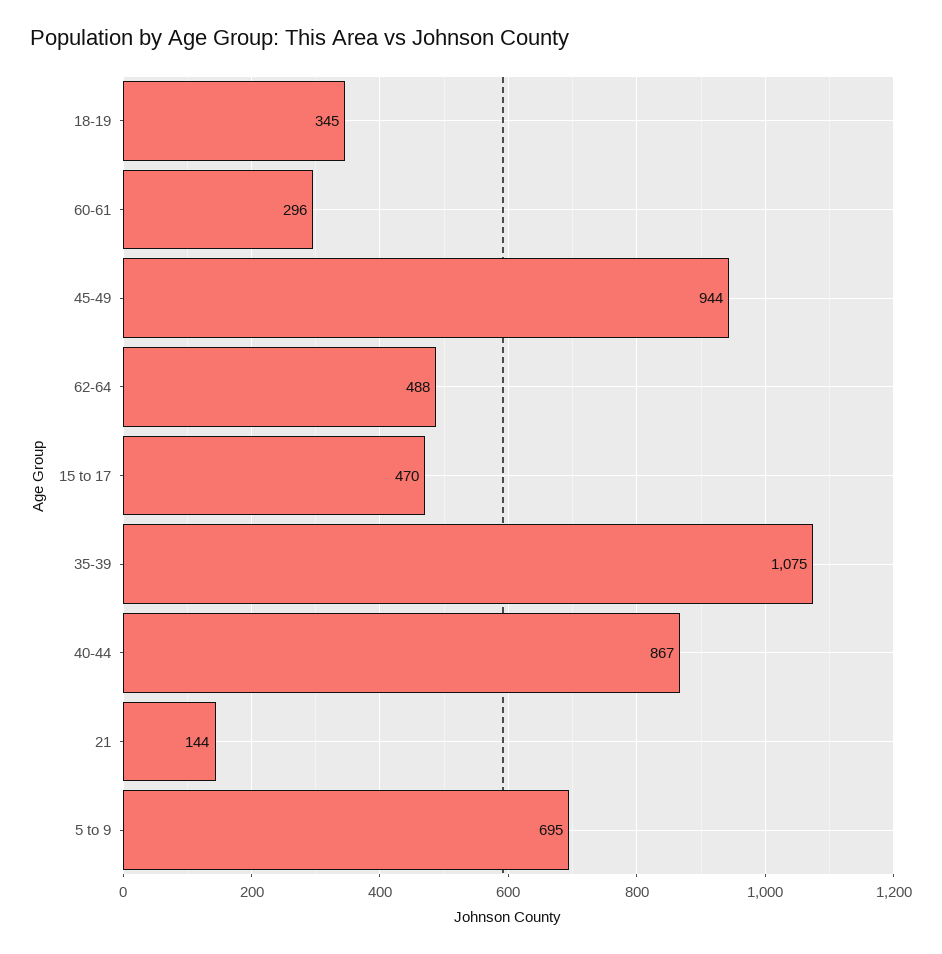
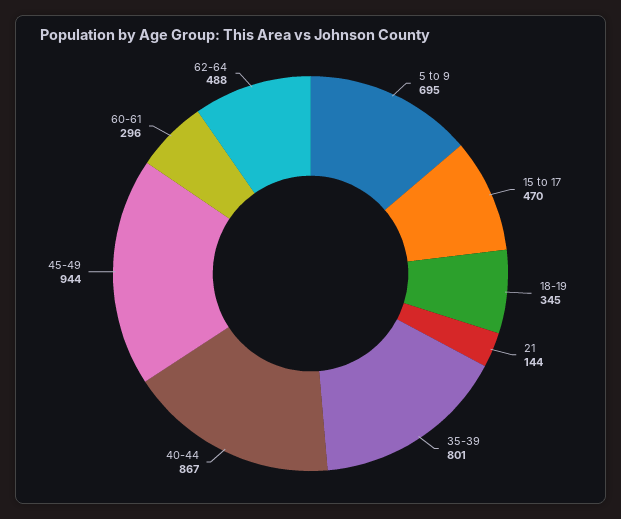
35-39: 1075 -> 801

